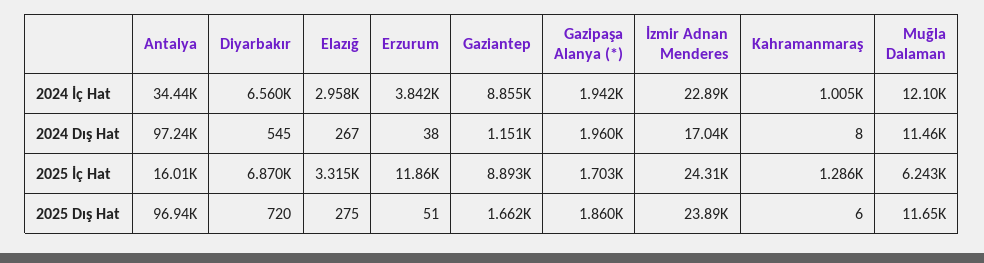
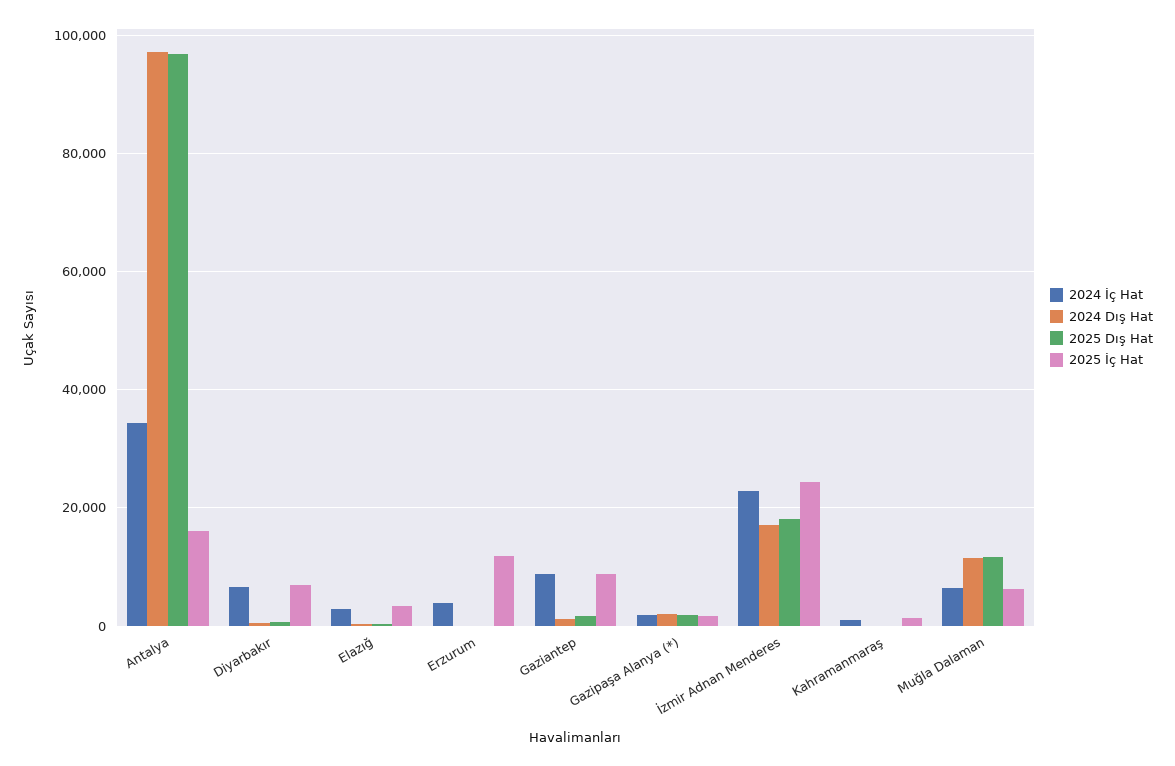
2024 İç Hat, Muğla Dalaman: 12100 -> 6000
2025 Dış Hat, İzmir Adnan Menderes: 23890 -> 18000

